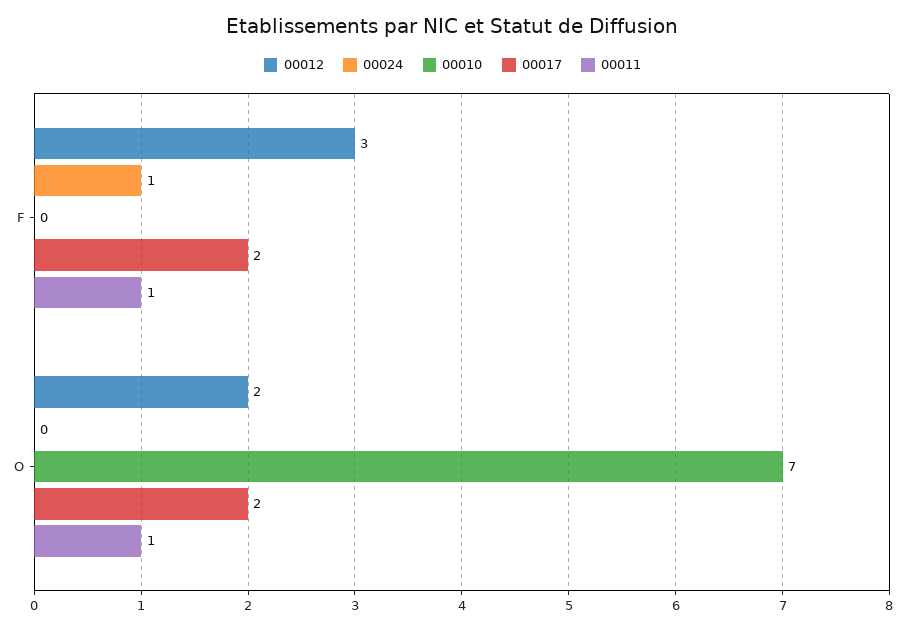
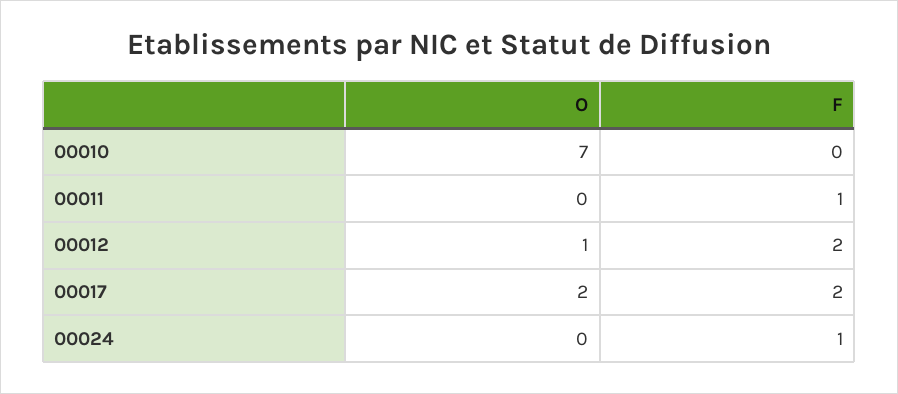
00012, F: 3 -> 2
00012, O: 2 -> 1
00011, O: 1 -> 0

